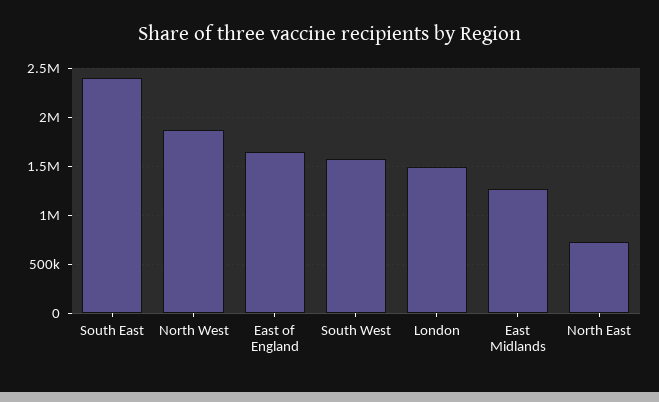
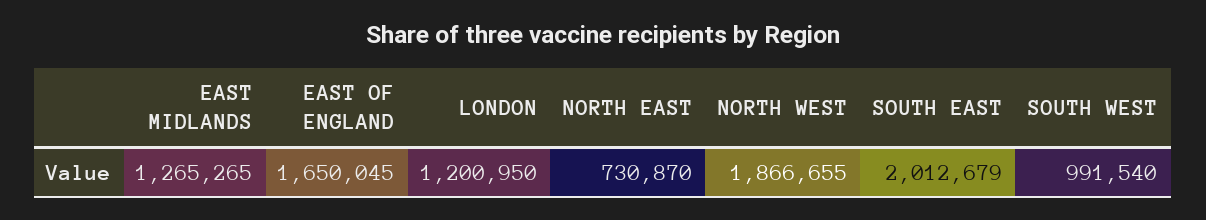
South East: 2400000 -> 2012679
South West: 1600000 -> 991540
London: 1500000 -> 1200950

